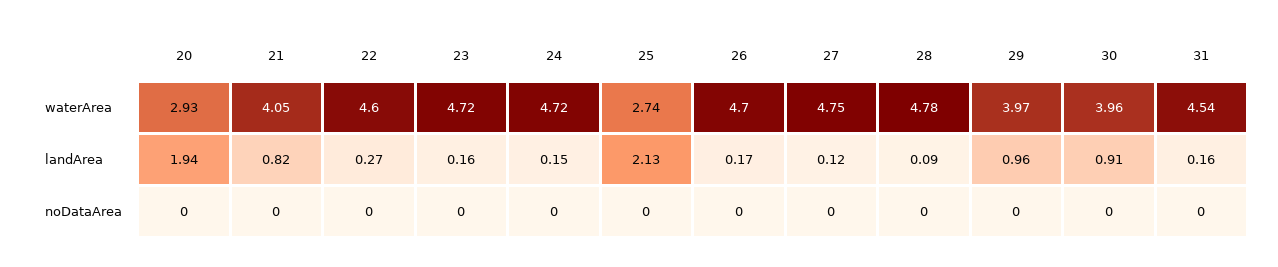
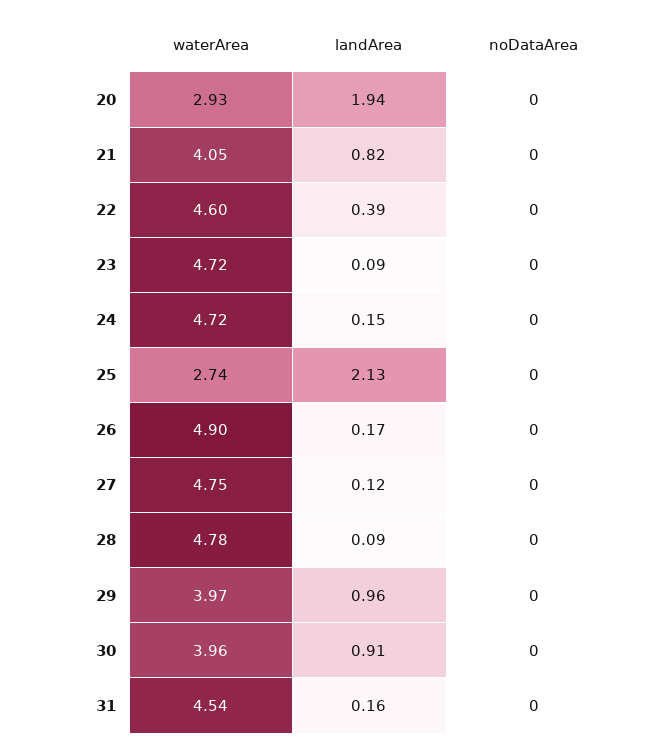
26, waterArea: 4.7 -> 4.9
22, landArea: 0.27 -> 0.39
23, landArea: 0.16 -> 0.09

